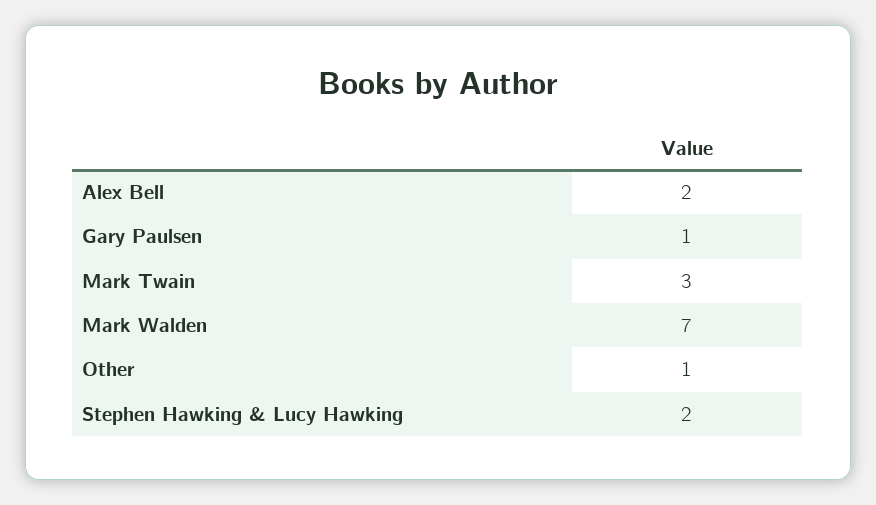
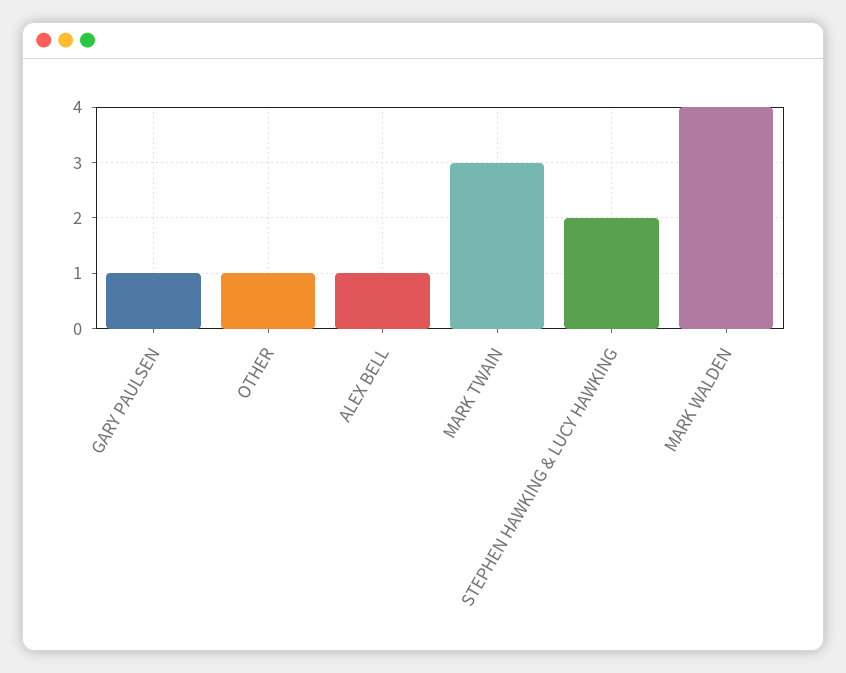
Alex Bell: 2 -> 1
Mark Walden: 7 -> 4

